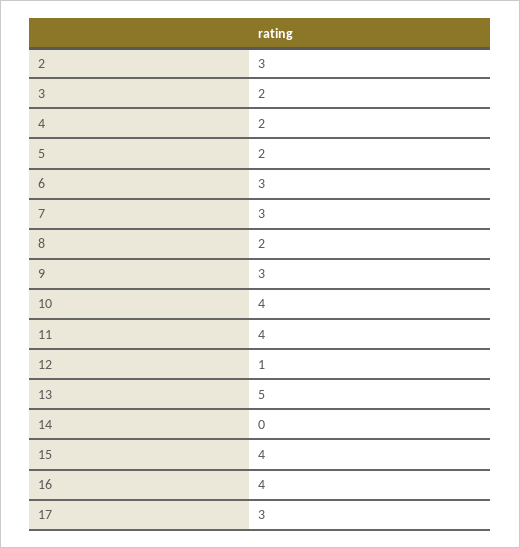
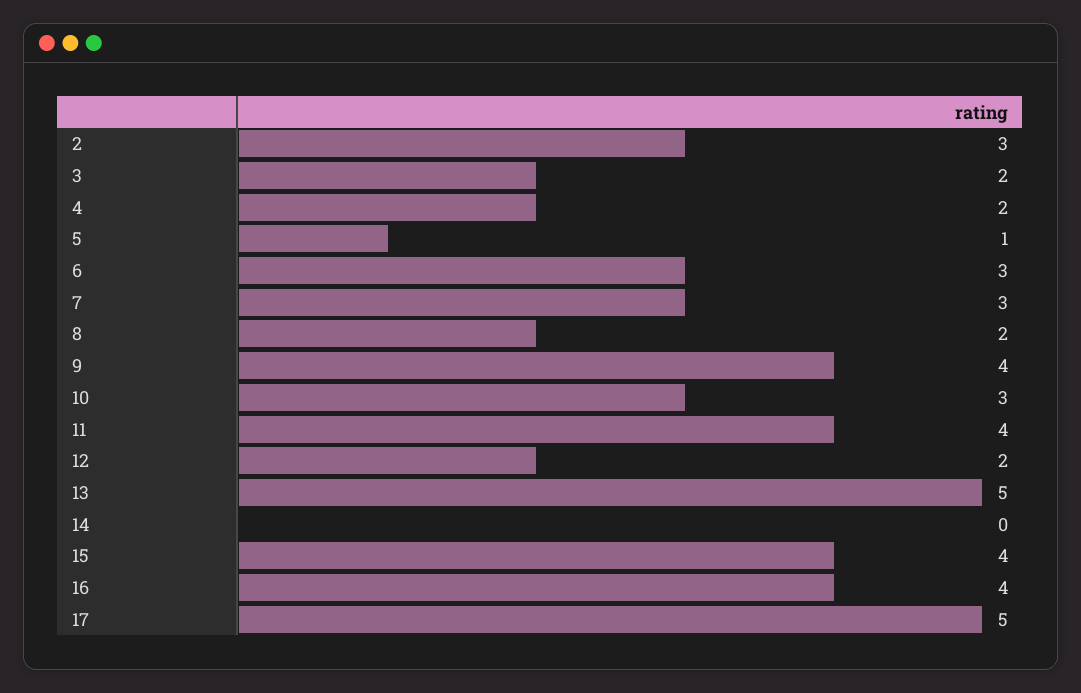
5: 2 -> 1
9: 3 -> 4
10: 4 -> 3
12: 1 -> 2
17: 3 -> 5

